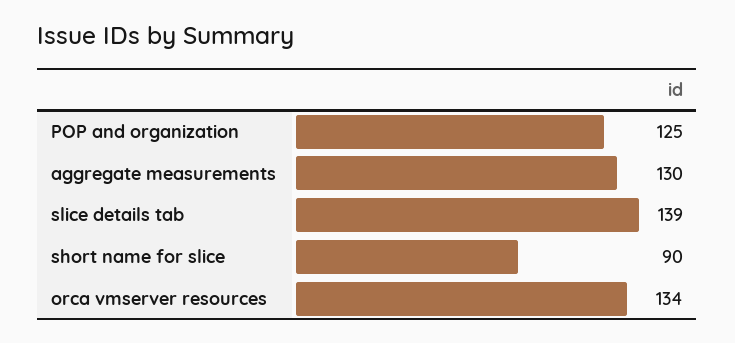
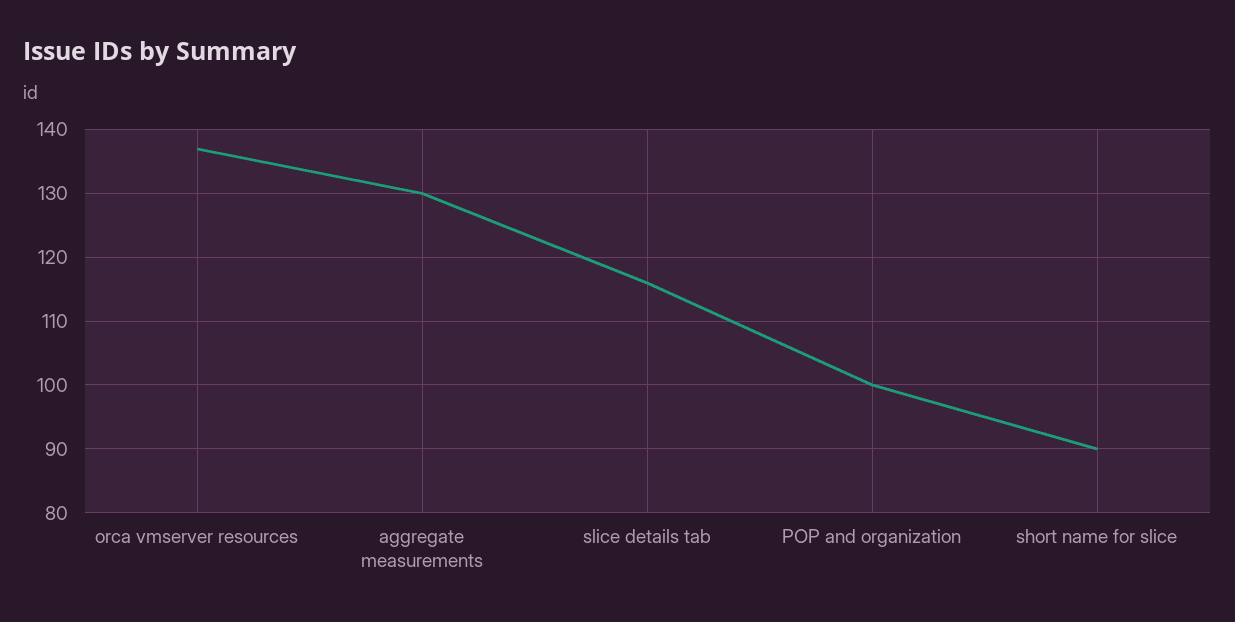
POP and organization: 125 -> 100
slice details tab: 139 -> 116
orca vmserver resources: 134 -> 137

